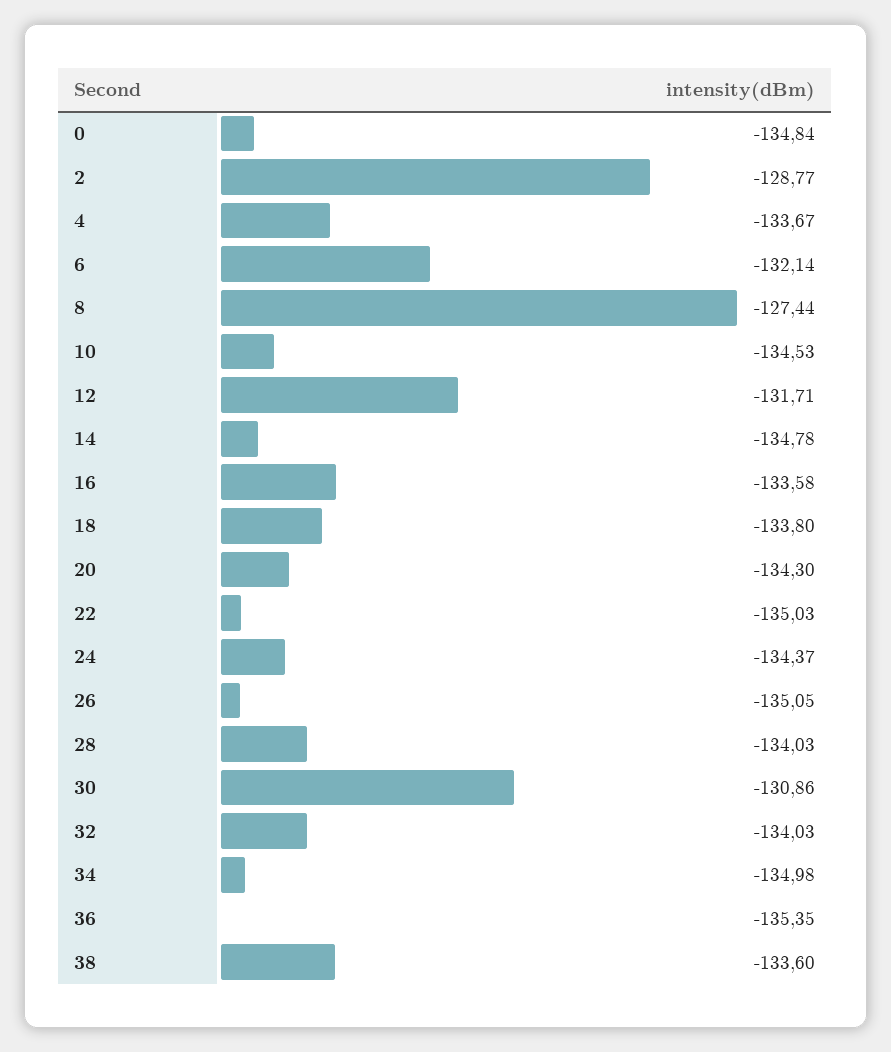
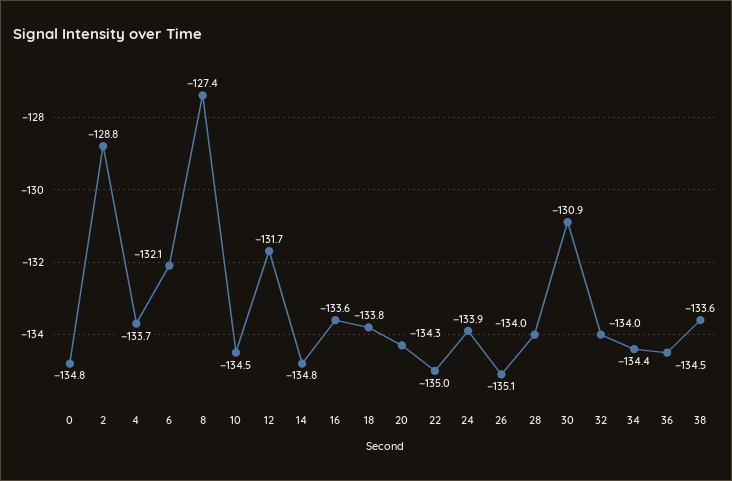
24: -134.37 -> -133.9
34: -134.98 -> -134.4
36: -135.35 -> -134.5

